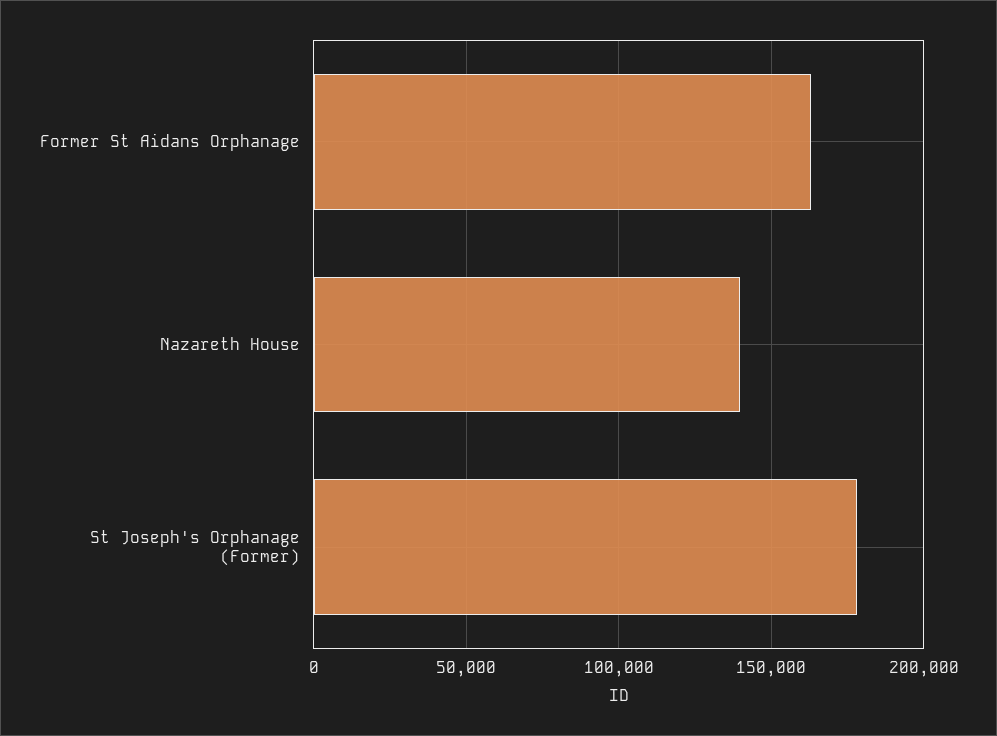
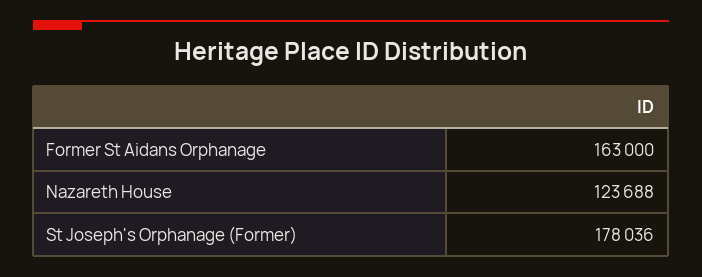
Nazareth House: 140000 -> 123688

